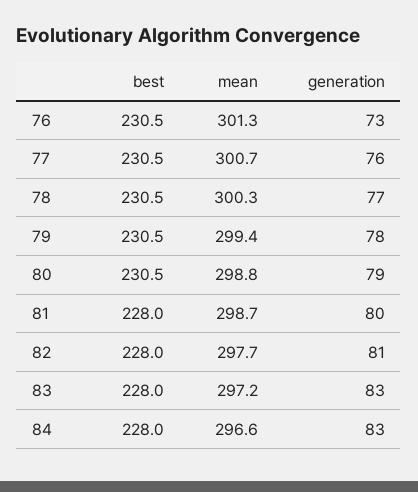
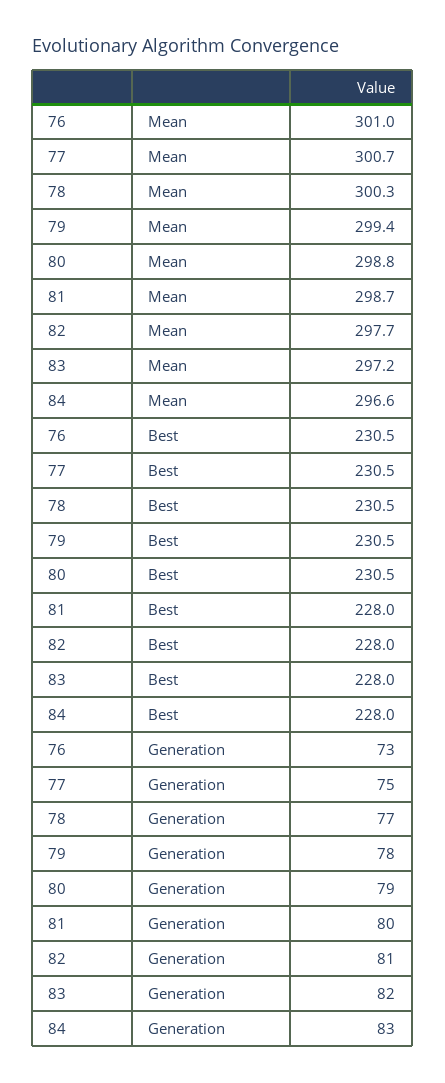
mean, 76: 301.3 -> 301
generation, 77: 76 -> 75
generation, 83: 83 -> 82

